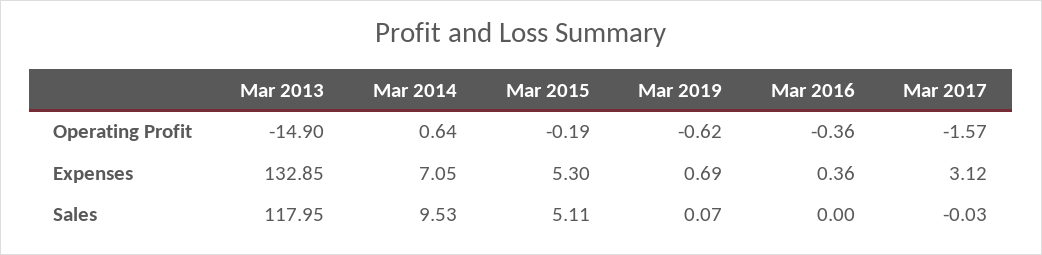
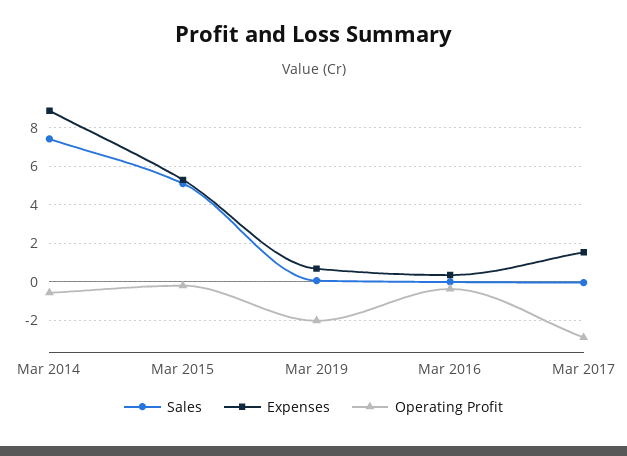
Operating Profit, Mar 2013: -14.9 -> none
Operating Profit, Mar 2014: 0.64 -> -0.5
Operating Profit, Mar 2019: -0.62 -> -2
Operating Profit, Mar 2017: -1.57 -> -3
Expenses, Mar 2013: 132.85 -> none
Expenses, Mar 2014: 7.05 -> 9
Expenses, Mar 2017: 3.12 -> 1.5
Sales, Mar 2013: 117.95 -> none
Sales, Mar 2014: 9.53 -> 7.5

